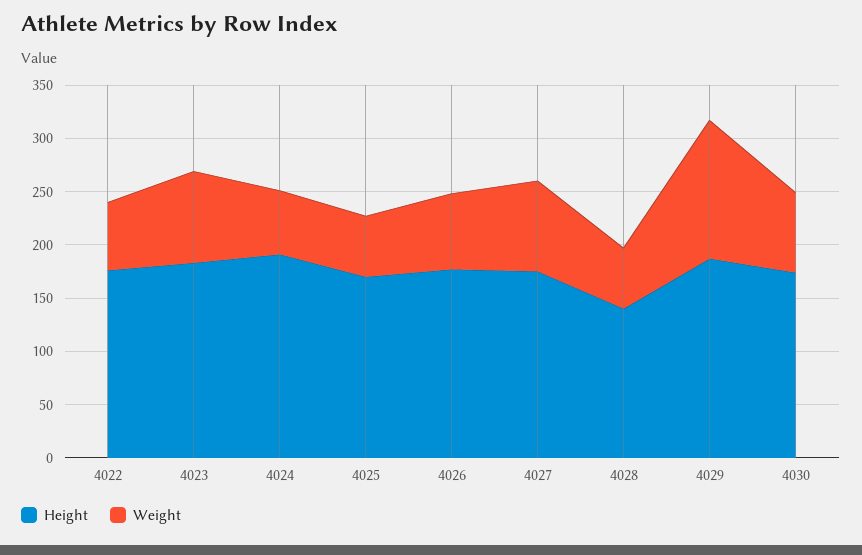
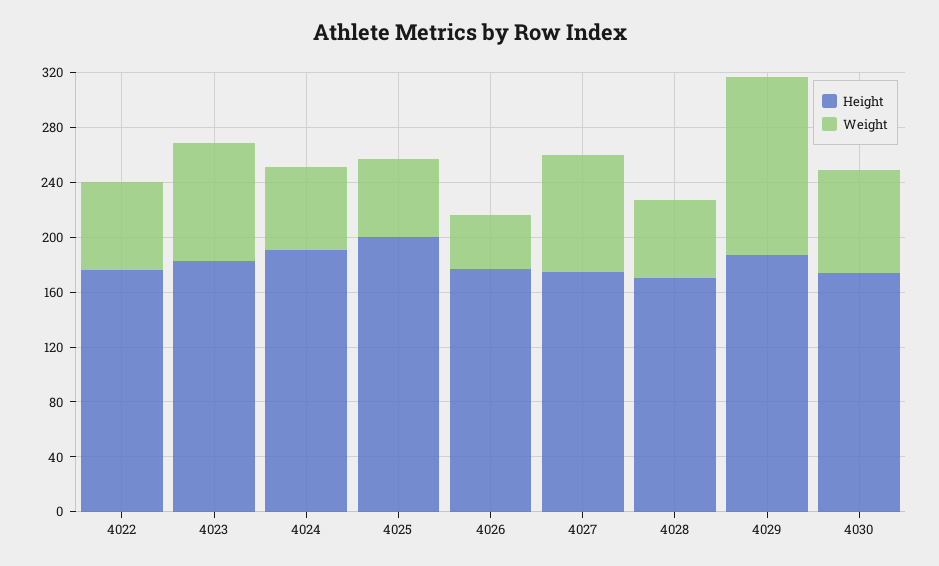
Height, 4025: 170 -> 200
Weight, 4026: 70 -> 40
Height, 4028: 140 -> 170

